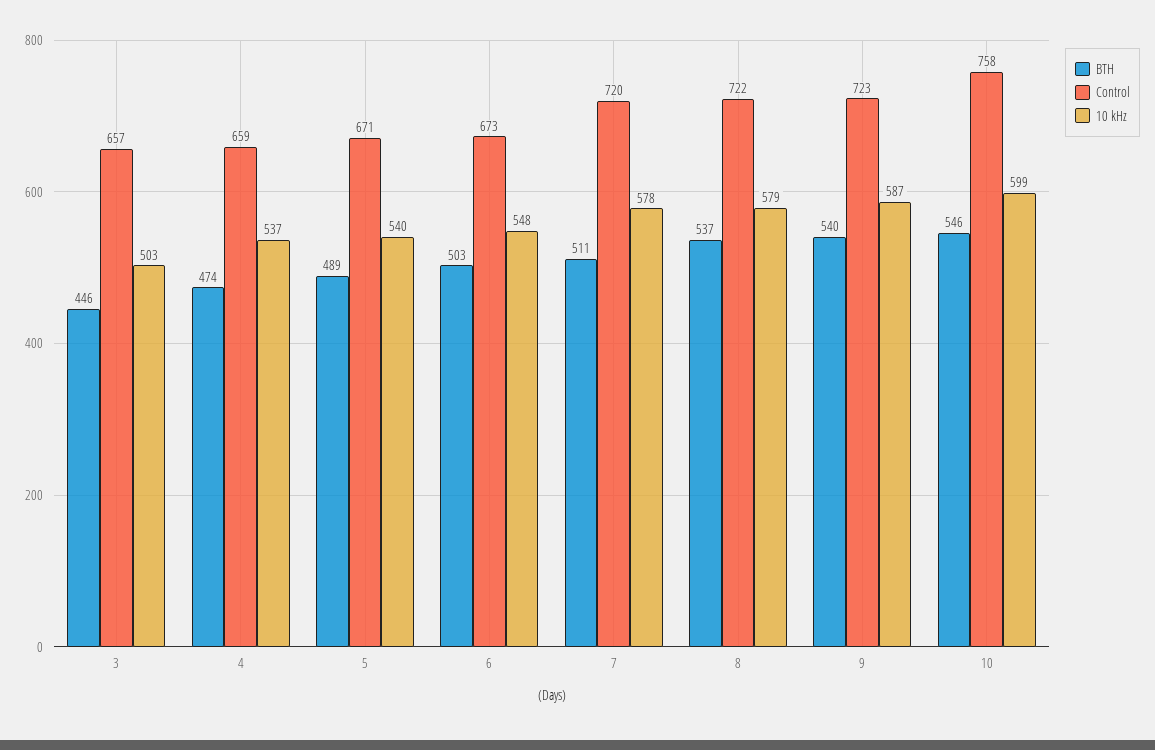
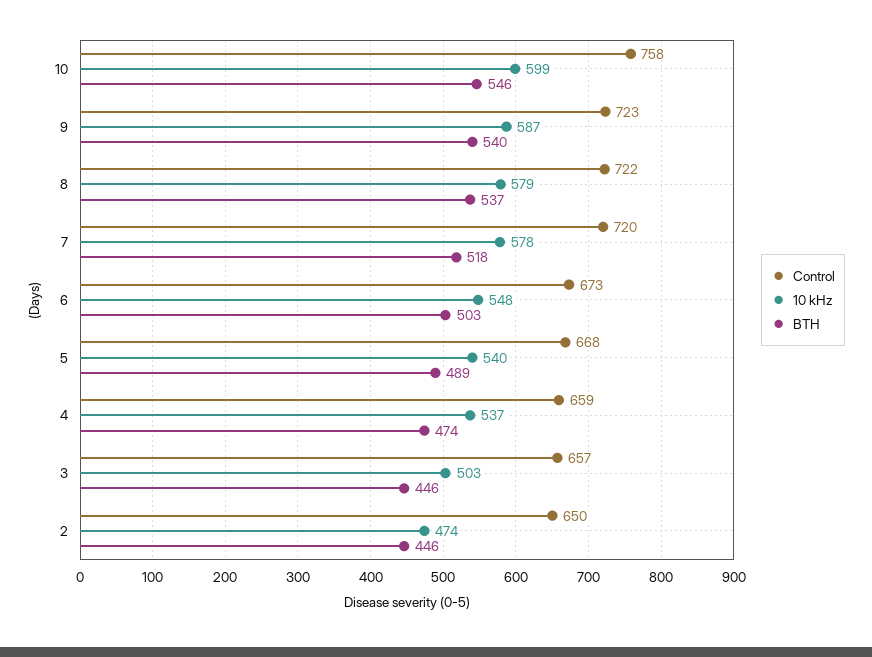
Control, 5: 671 -> 668
BTH, 7: 511 -> 518
Control, 2: none -> 650
10 kHz, 2: none -> 474
BTH, 2: none -> 446

